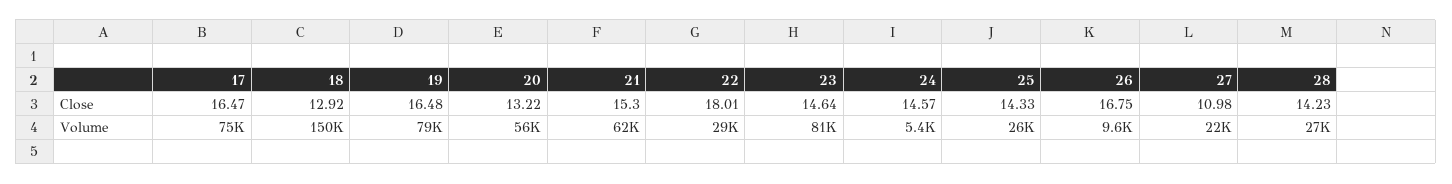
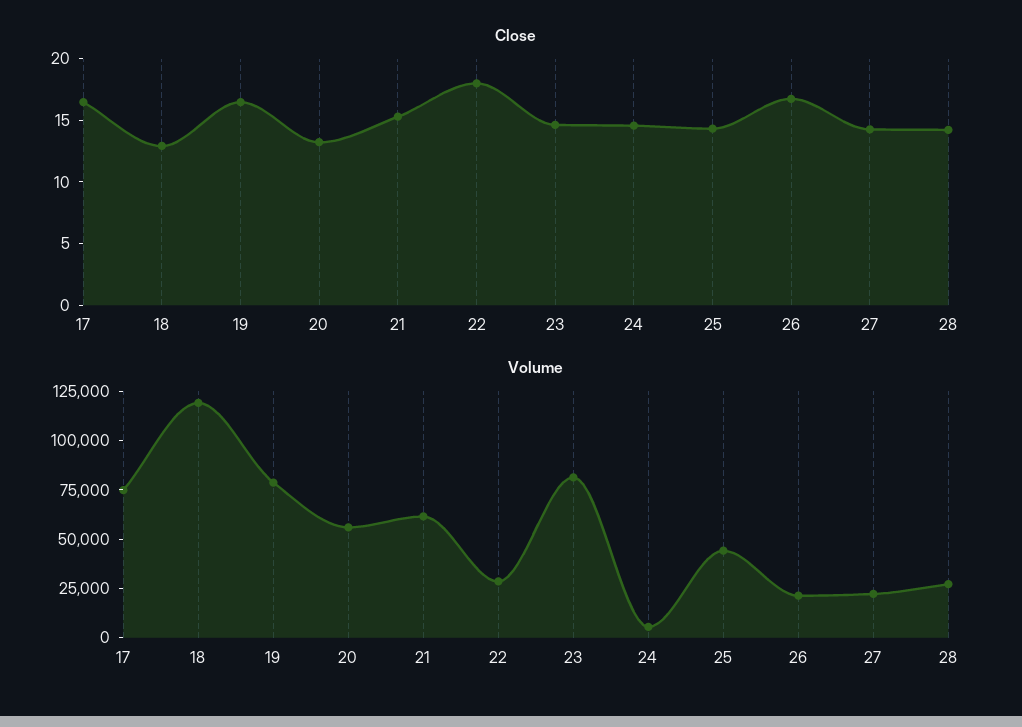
Close, 27: 10.98 -> 14
Volume, 18: 150000 -> 120000
Volume, 25: 26000 -> 45000
Volume, 26: 9600 -> 20000

